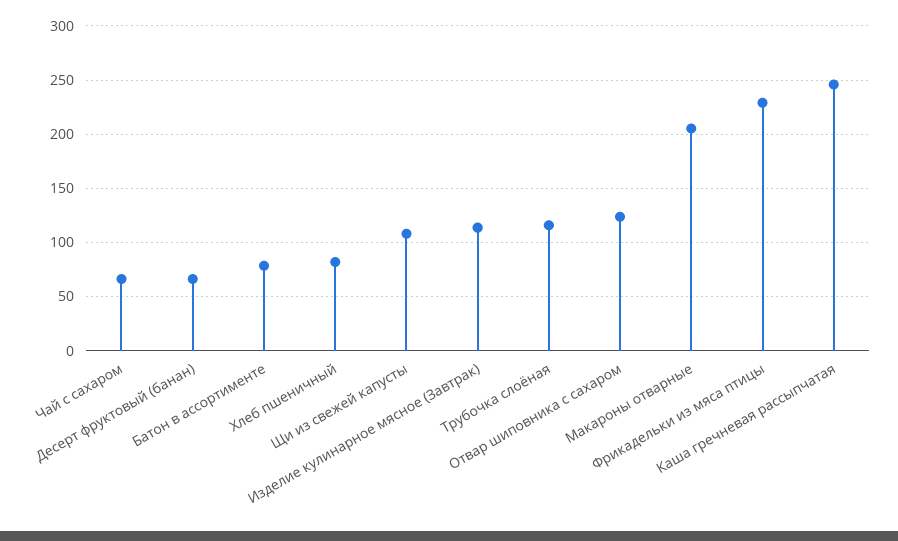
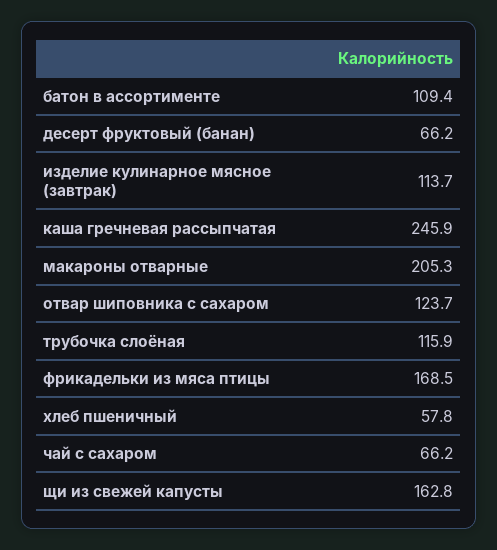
Батон в ассортименте: 80 -> 109.4
Хлеб пшеничный: 80 -> 57.8
Щи из свежей капусты: 110 -> 162.8
Фрикадельки из мяса птицы: 230 -> 168.5

